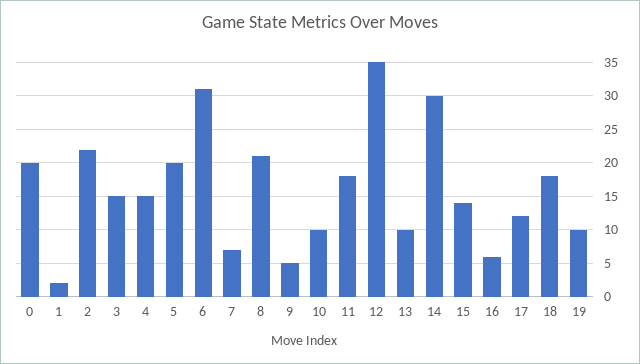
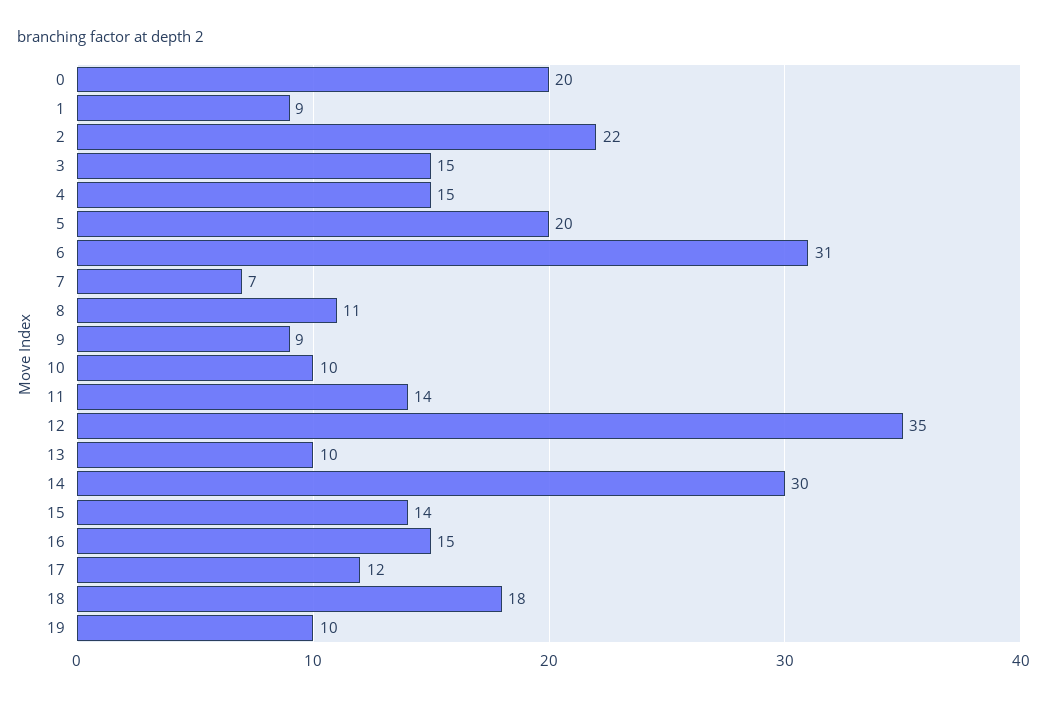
1: 2 -> 9
8: 21 -> 11
9: 5 -> 9
11: 18 -> 14
16: 6 -> 15

